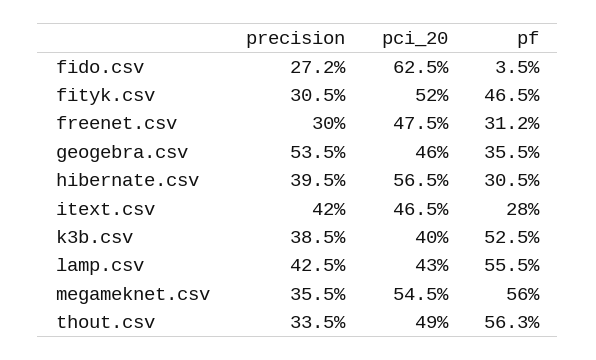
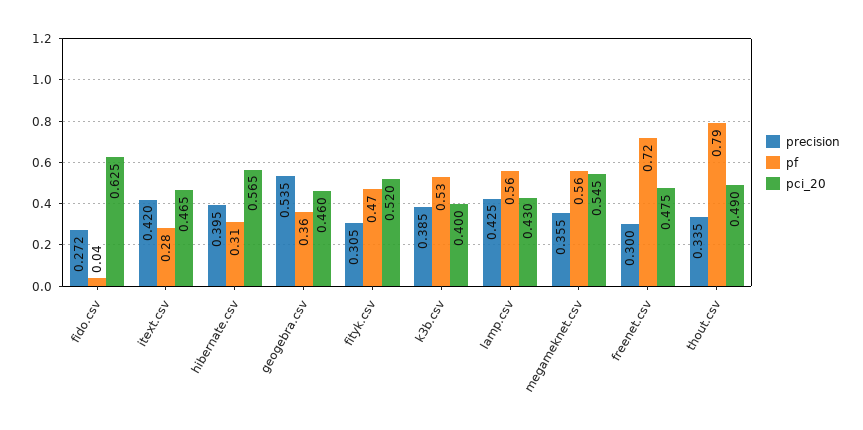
pf, freenet.csv: 0.312 -> 0.72
pf, thout.csv: 0.563 -> 0.79

